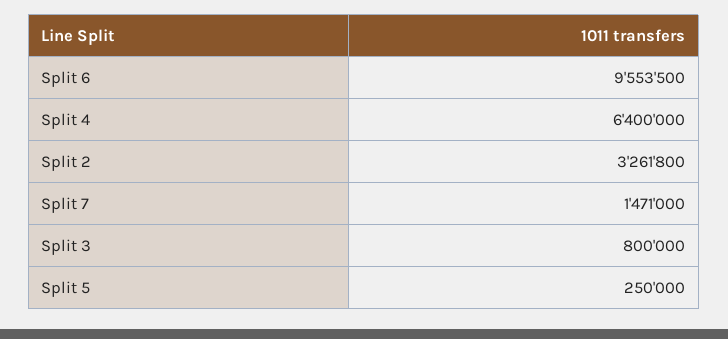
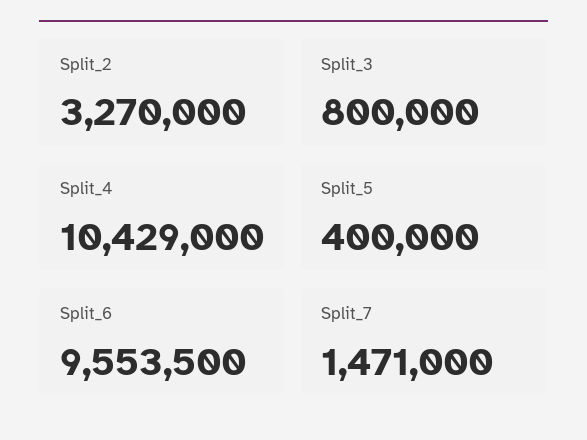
Split 4: 6400000 -> 10429000
Split 2: 3261800 -> 3270000
Split 5: 250000 -> 400000

